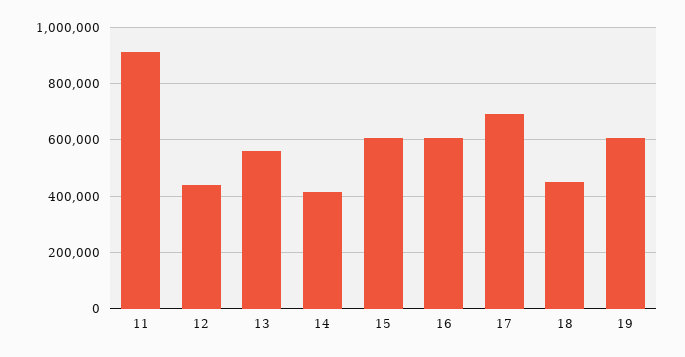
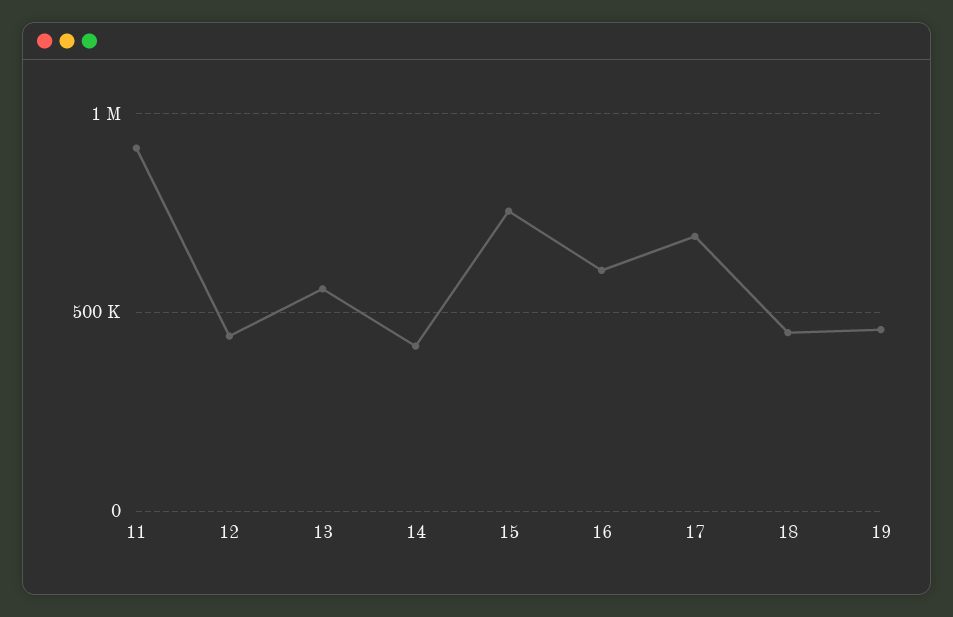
15: 600000 -> 750000
19: 600000 -> 450000

